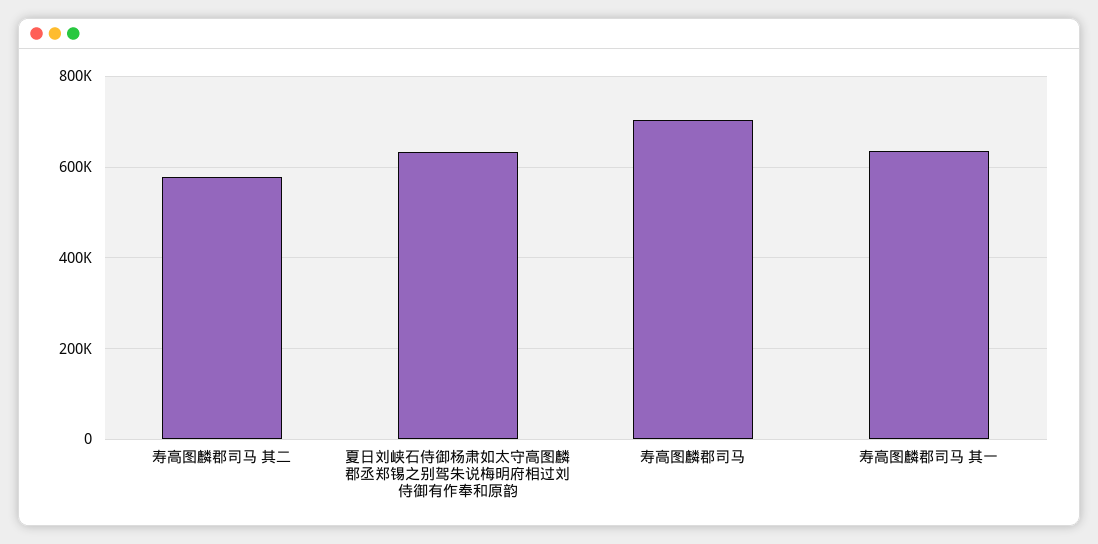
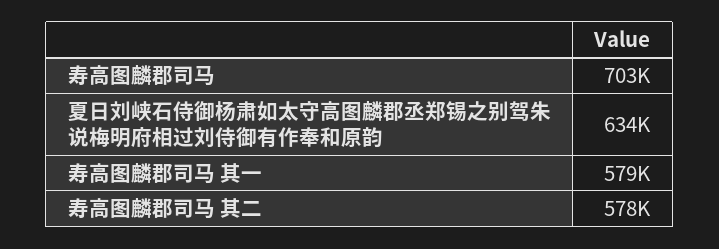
寿高图麟郡司马 其一: 640000 -> 579000

